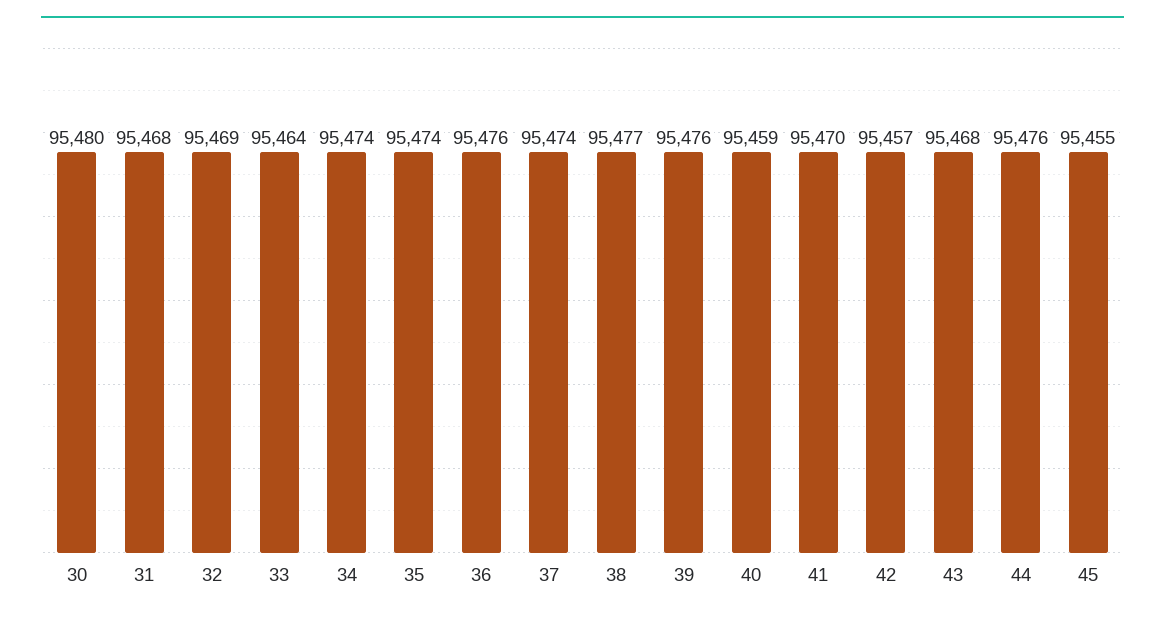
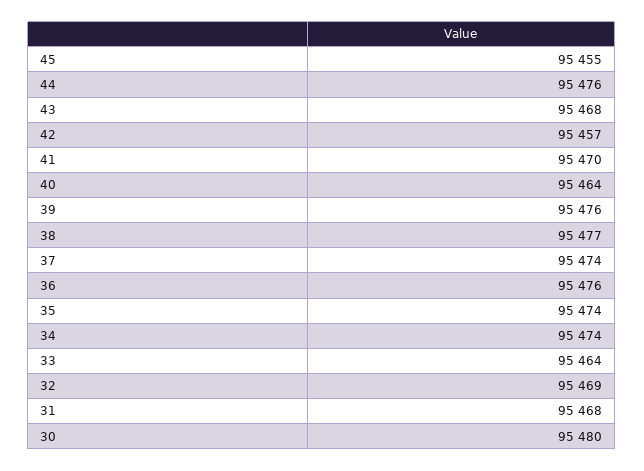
40: 95459 -> 95464

